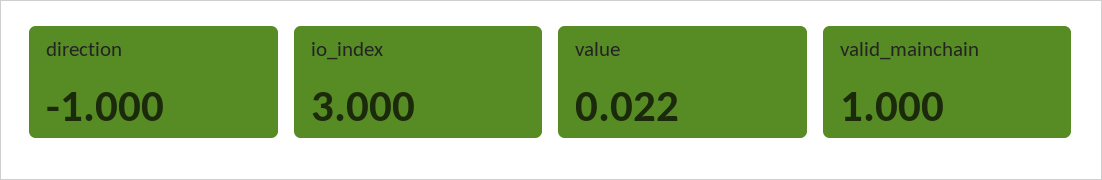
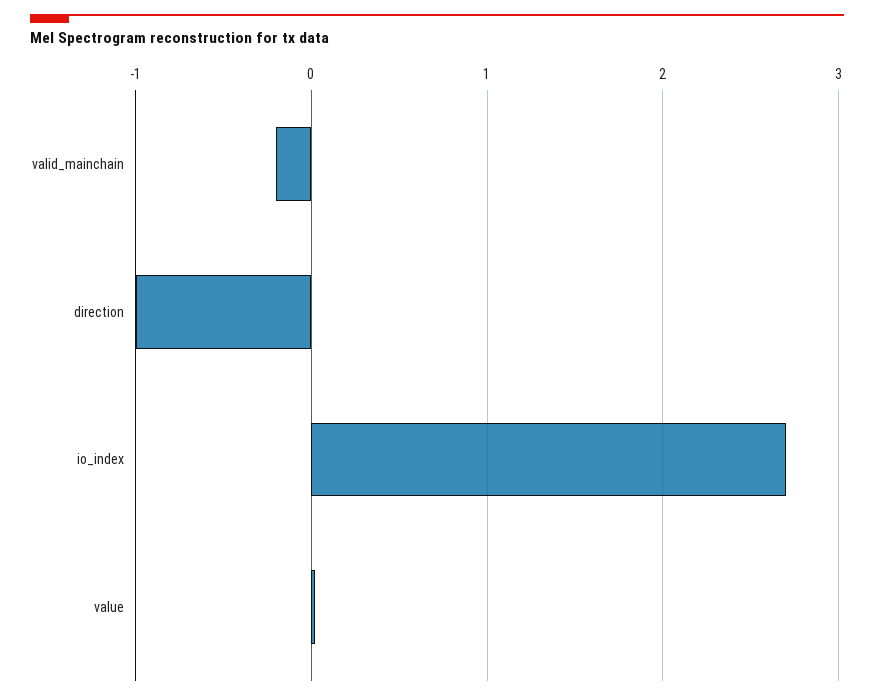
io_index: 3 -> 2.7
valid_mainchain: 1 -> -0.2

